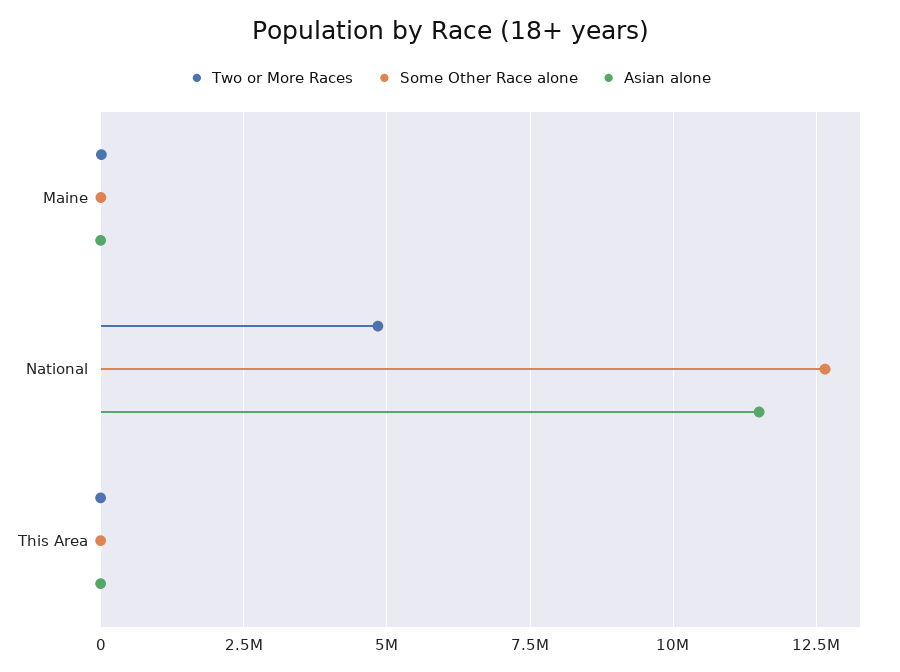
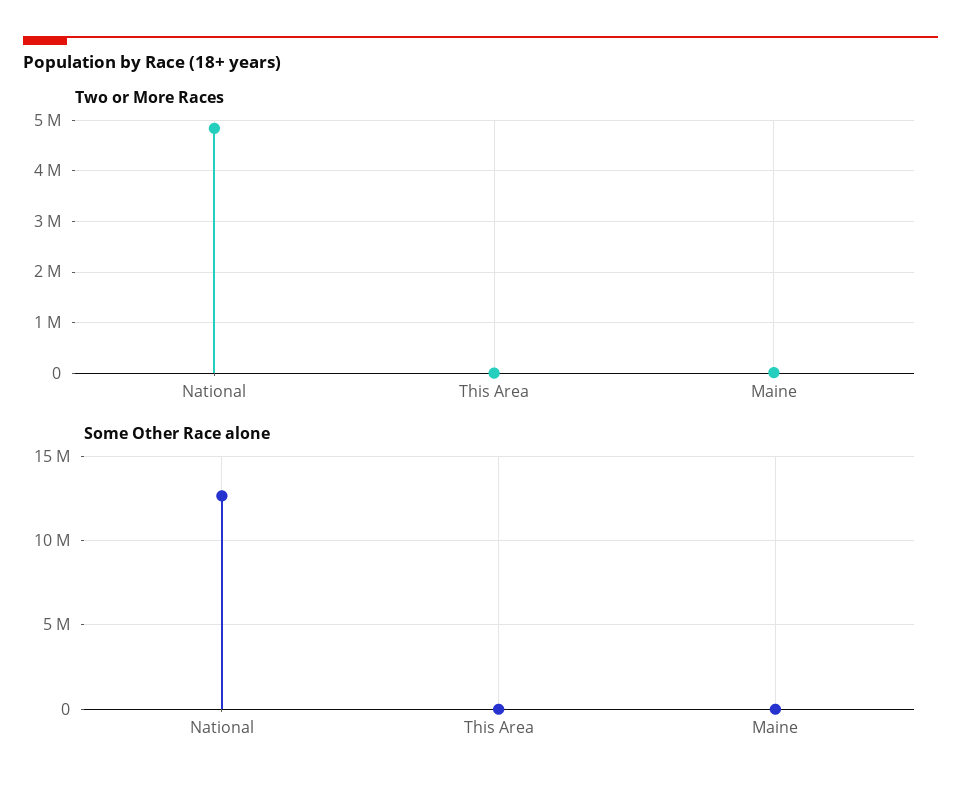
Asian alone, Maine: 0 -> none
Asian alone, National: 11500000 -> none
Asian alone, This Area: 0 -> none

